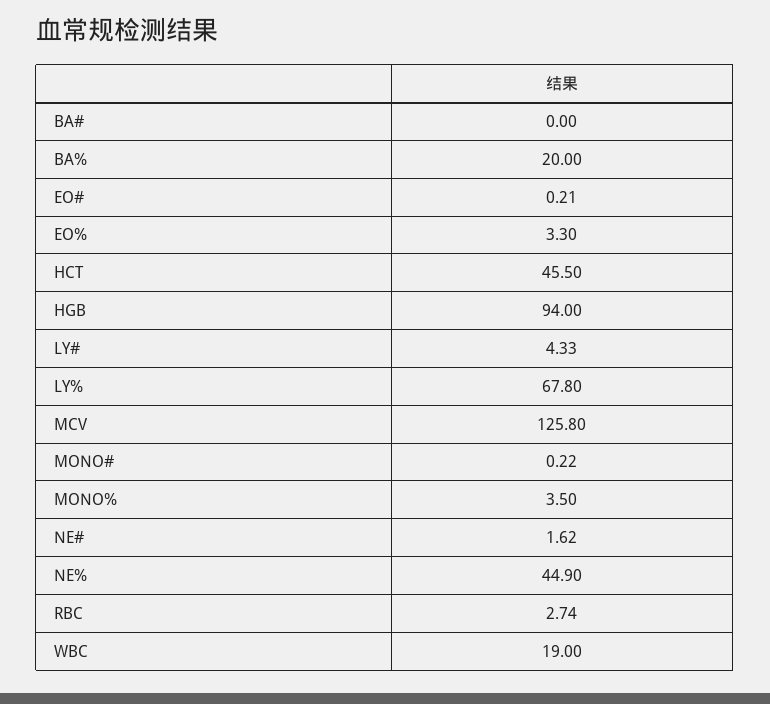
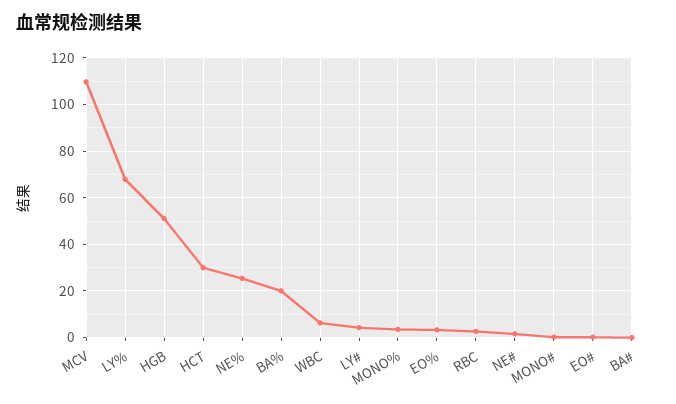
HCT: 45.5 -> 30
HGB: 94 -> 50
MCV: 125.8 -> 110
NE%: 44.9 -> 25
WBC: 19 -> 5

